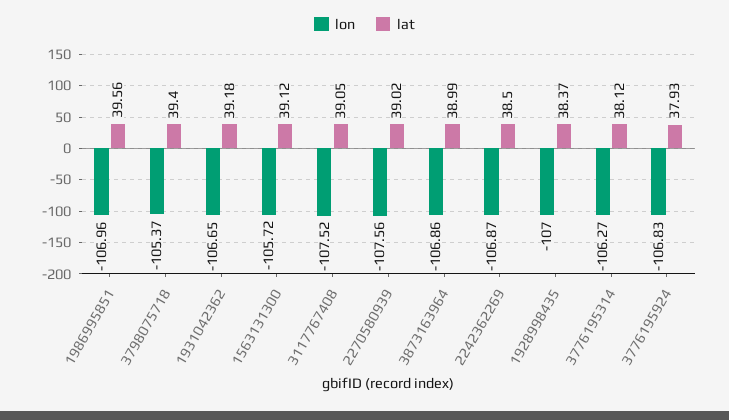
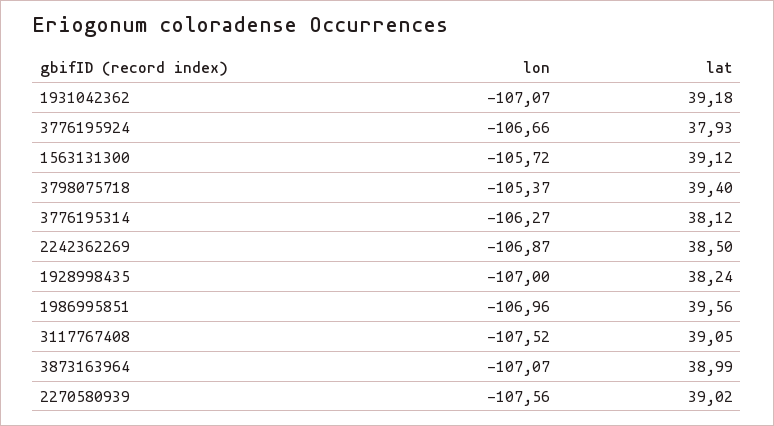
lon, 1931042362: -106.65 -> -107.07
lon, 3873163964: -106.86 -> -107.07
lat, 1928998435: 38.37 -> 38.24
lon, 3776195924: -106.83 -> -106.66

